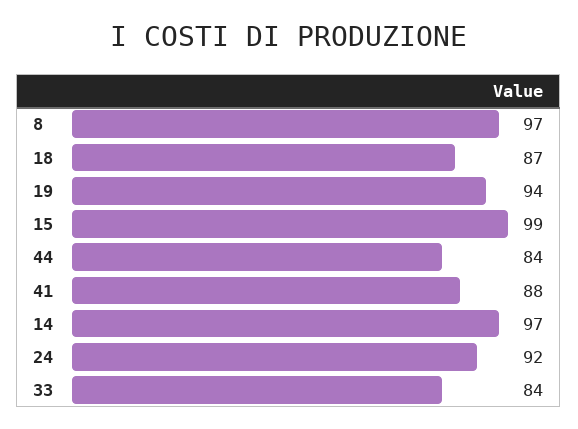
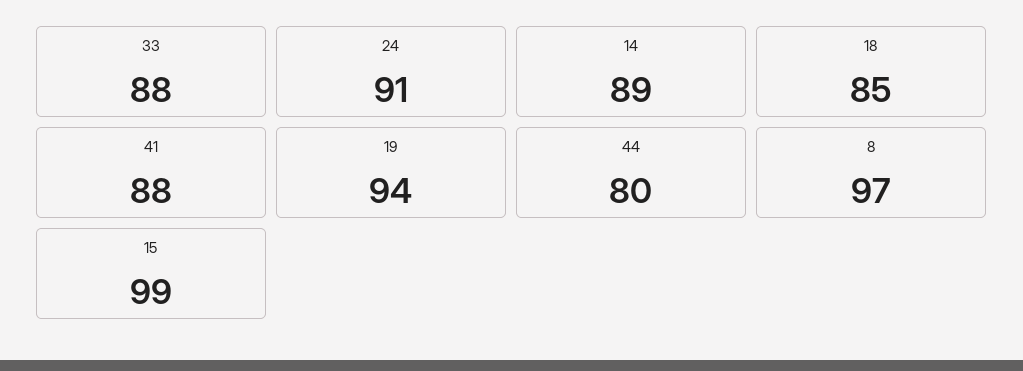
18: 87 -> 85
44: 84 -> 80
14: 97 -> 89
24: 92 -> 91
33: 84 -> 88

